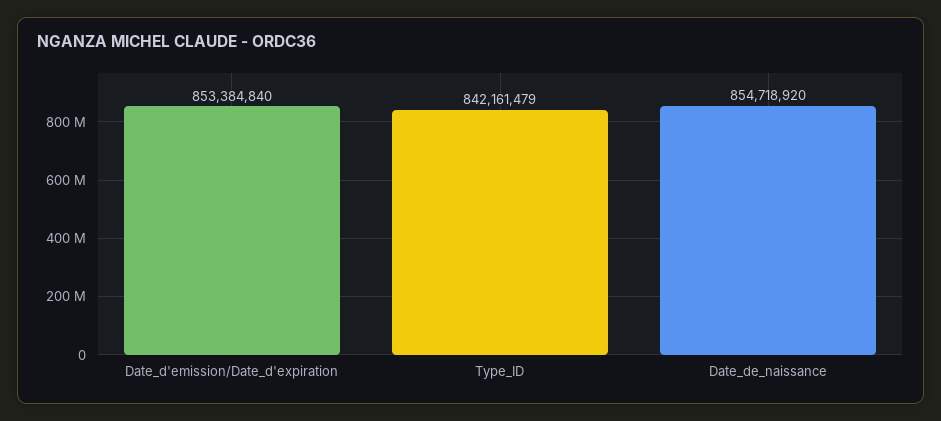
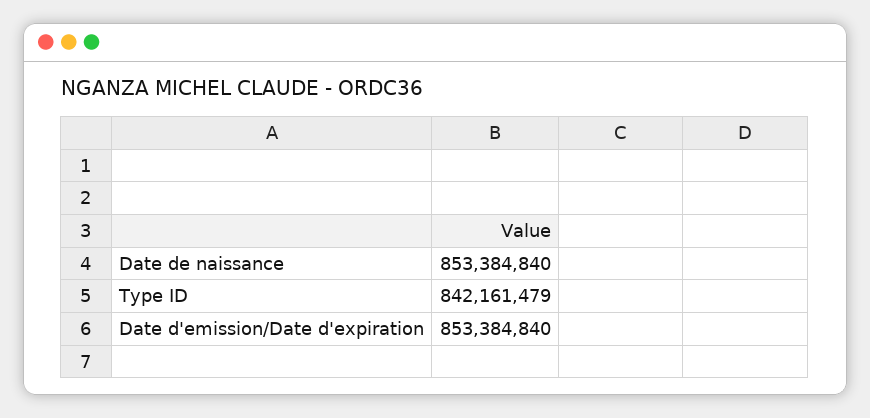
Date_de_naissance: 854718920 -> 853384840

